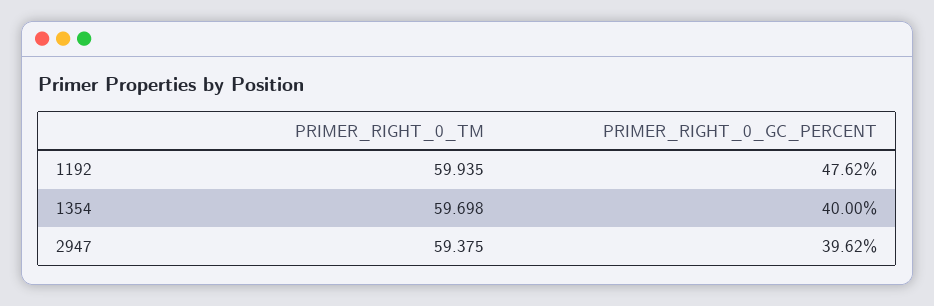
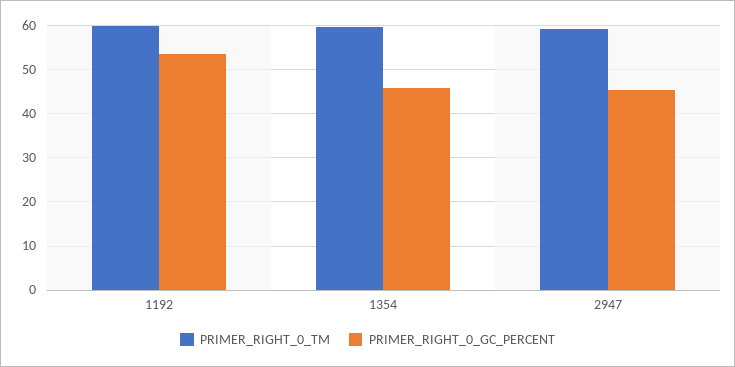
PRIMER_RIGHT_0_GC_PERCENT, 1192: 47.62 -> 54
PRIMER_RIGHT_0_GC_PERCENT, 1354: 40 -> 46
PRIMER_RIGHT_0_GC_PERCENT, 2947: 39.62 -> 46

